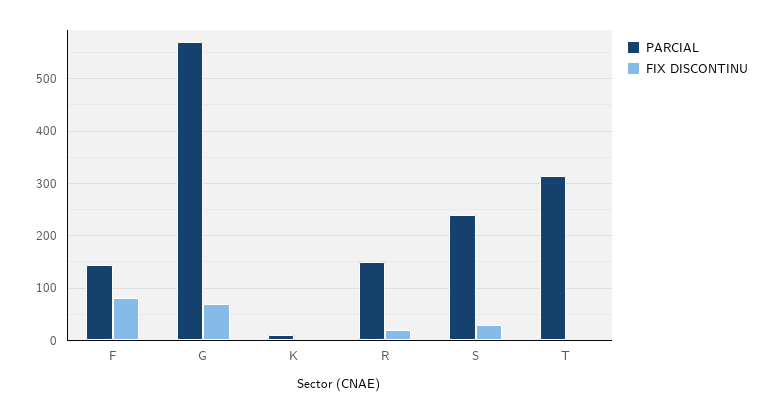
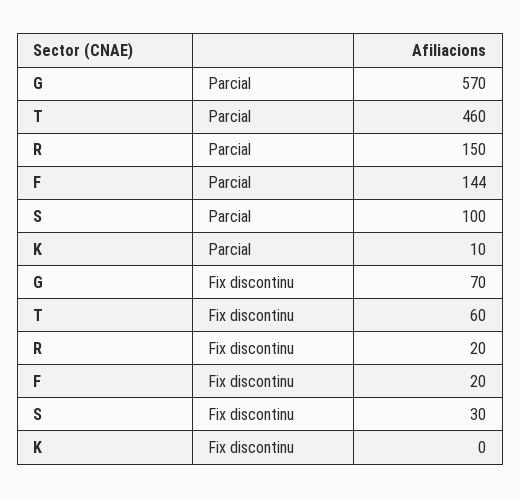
FIX DISCONTINU, F: 80 -> 20
PARCIAL, S: 240 -> 100
PARCIAL, T: 320 -> 460
FIX DISCONTINU, T: 0 -> 60

